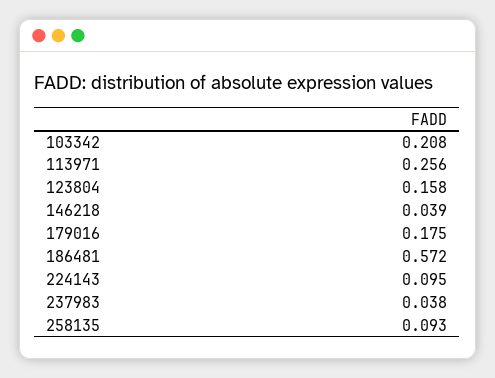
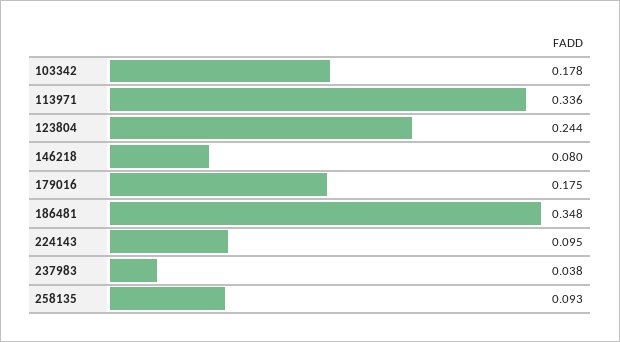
103342: 0.208 -> 0.178
113971: 0.256 -> 0.336
123804: 0.158 -> 0.244
146218: 0.039 -> 0.08
186481: 0.572 -> 0.348

